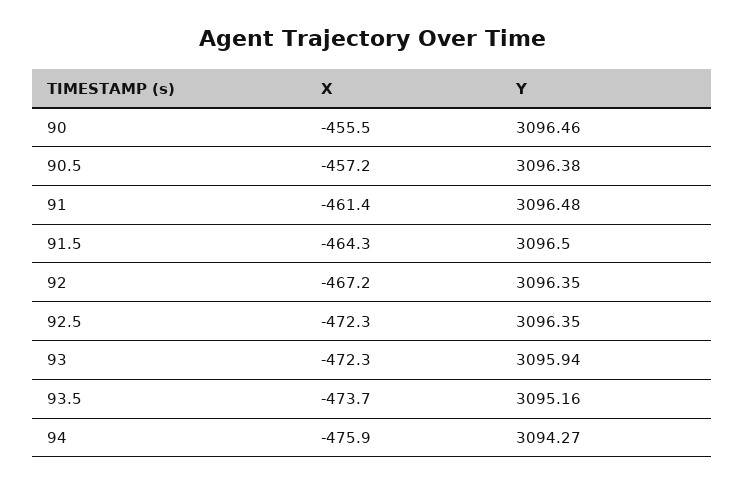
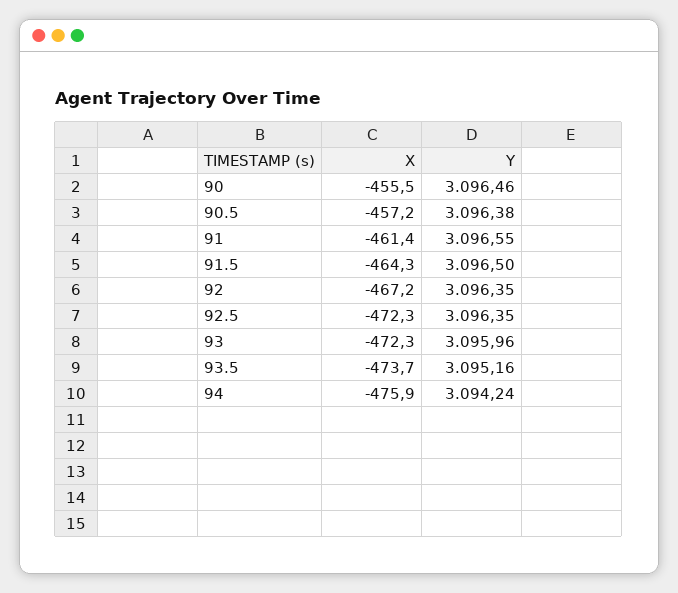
Y, 91: 3096.48 -> 3096.55
Y, 93: 3095.94 -> 3095.96
Y, 94: 3094.27 -> 3094.24

